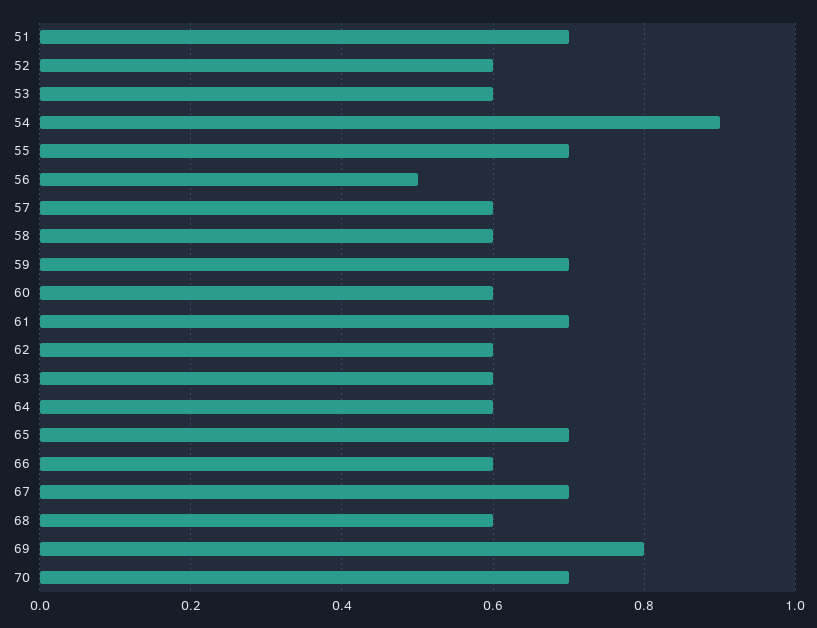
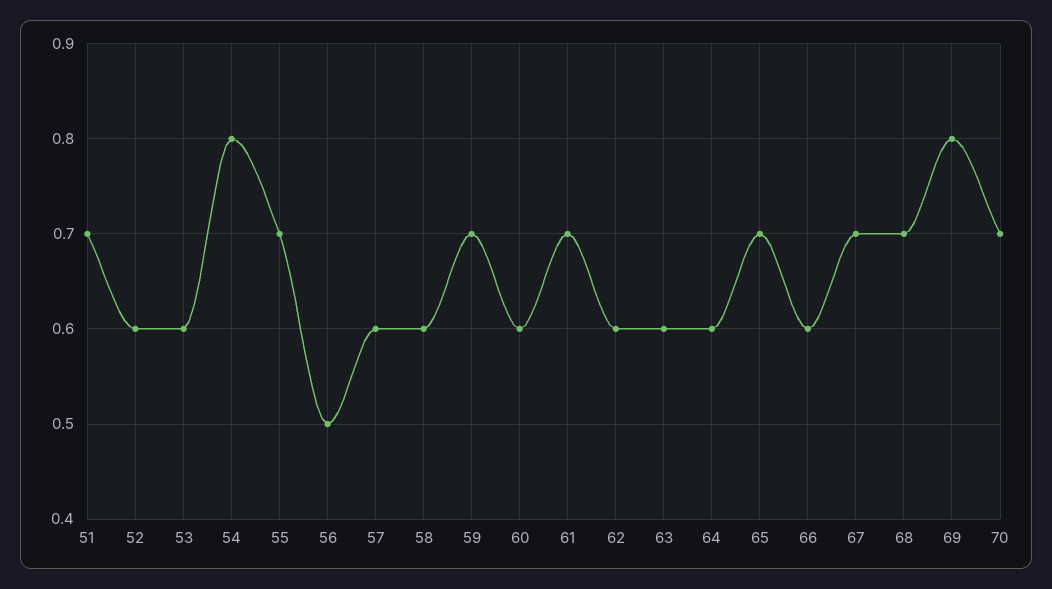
54: 0.9 -> 0.8
68: 0.6 -> 0.7

